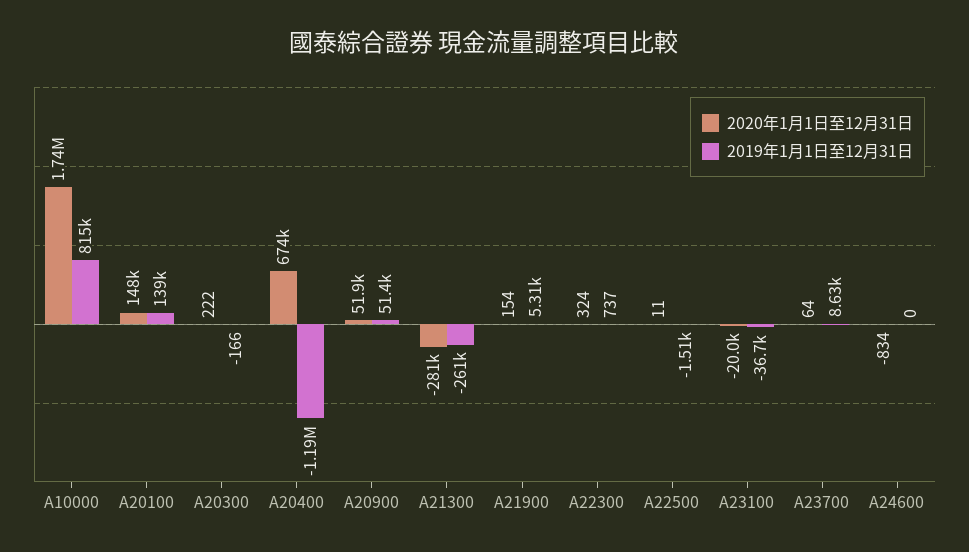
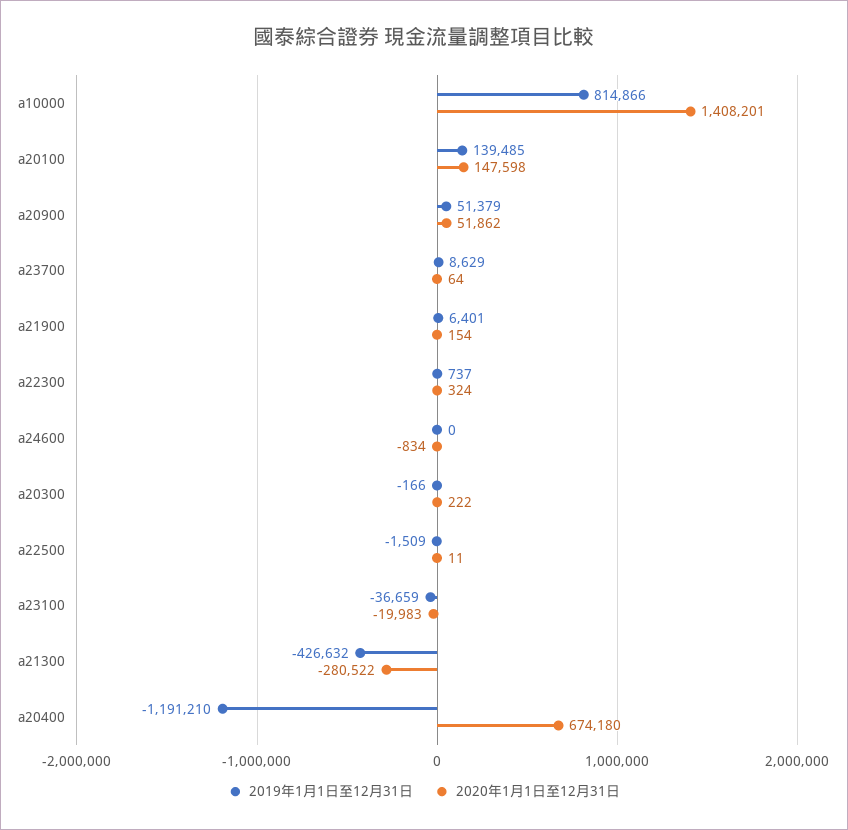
2020年1月1日至12月31日, A10000: 1740000 -> 1408201
2019年1月1日至12月31日, A21300: -261000 -> -426632
2019年1月1日至12月31日, A21900: 5310 -> 6401

